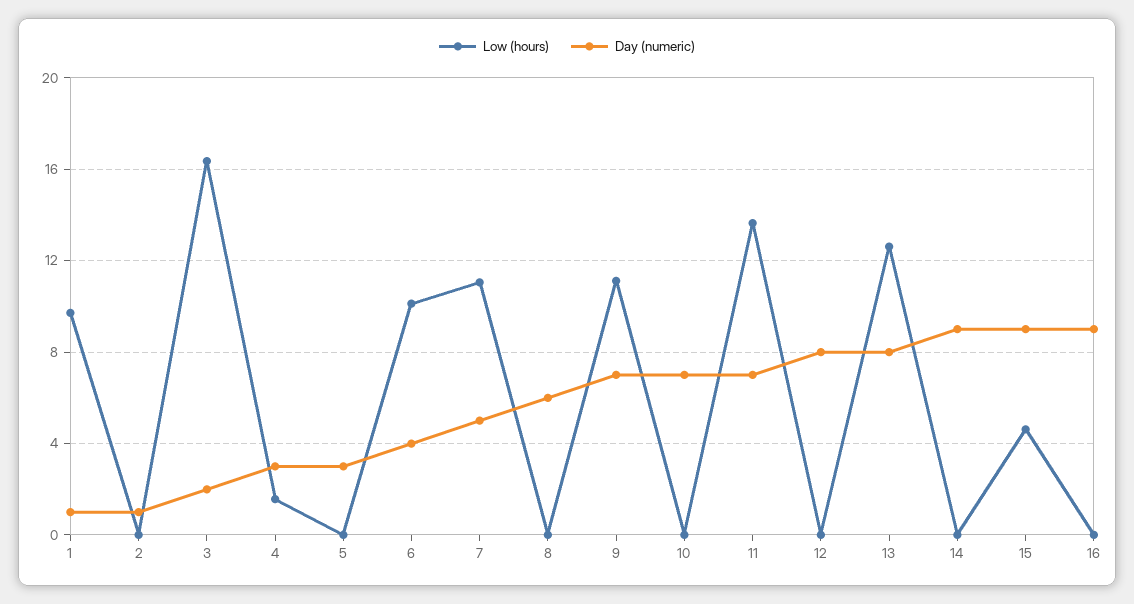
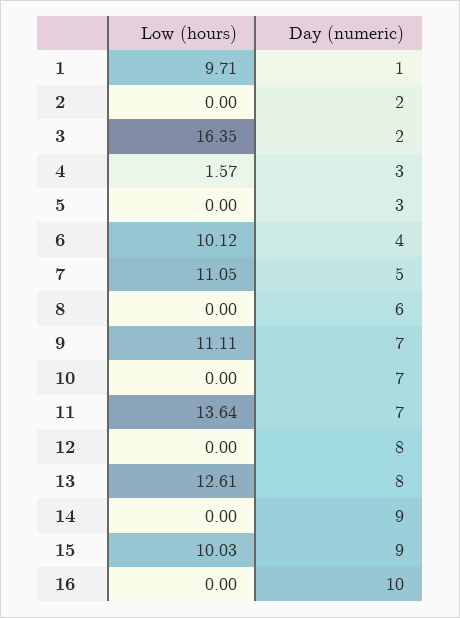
Day (numeric), 2: 1 -> 2
Low (hours), 15: 4.5 -> 10.03
Day (numeric), 16: 9 -> 10

